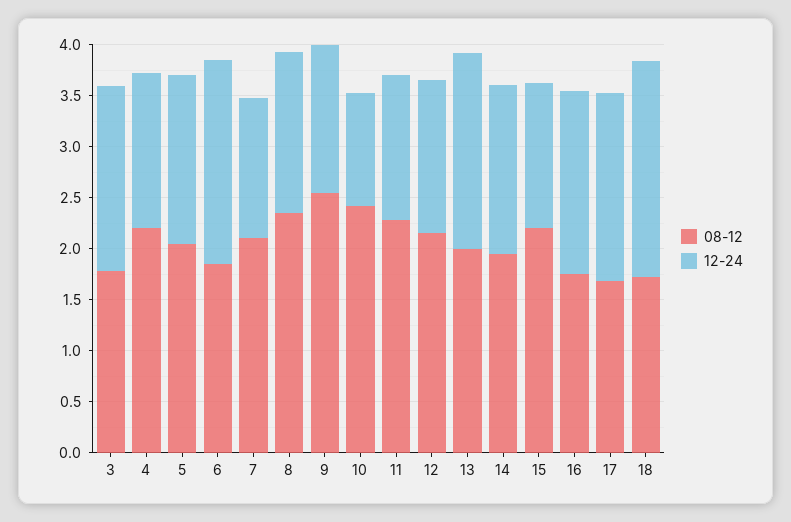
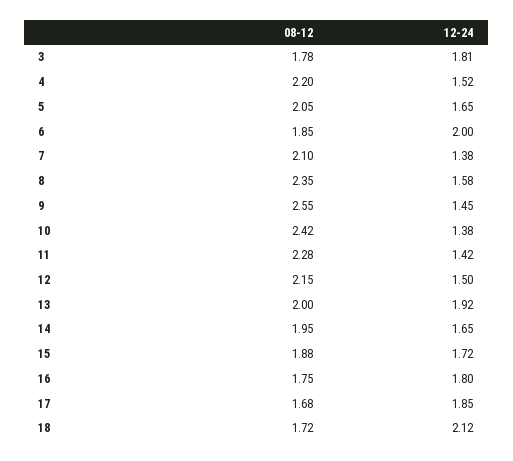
12-24, 10: 1.1 -> 1.38
08-12, 15: 2.2 -> 1.88
12-24, 15: 1.4 -> 1.72

